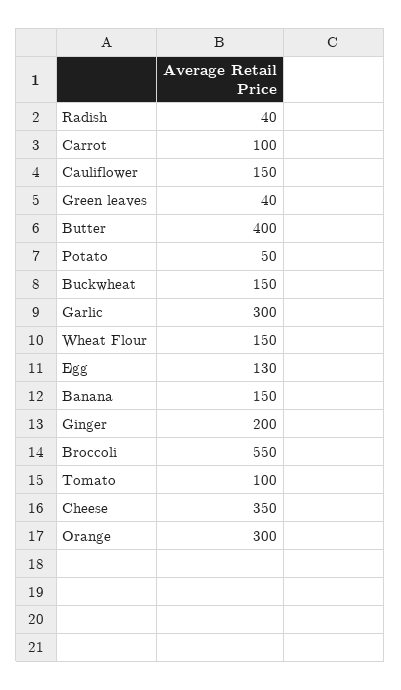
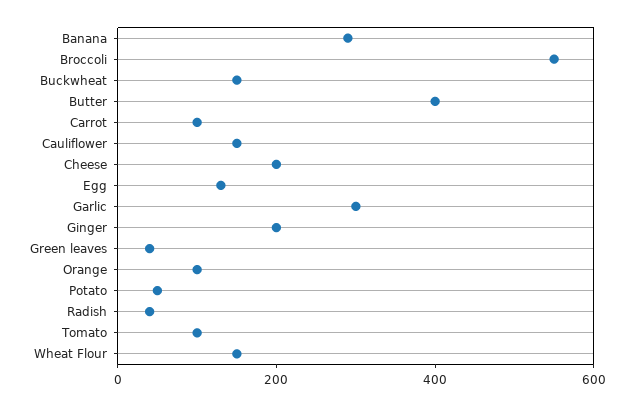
Banana: 150 -> 300
Cheese: 350 -> 200
Orange: 300 -> 100

